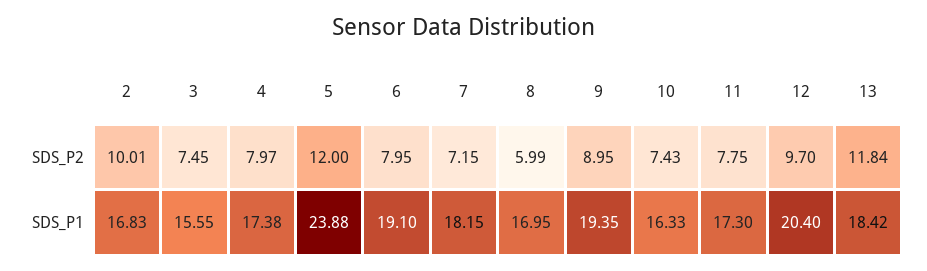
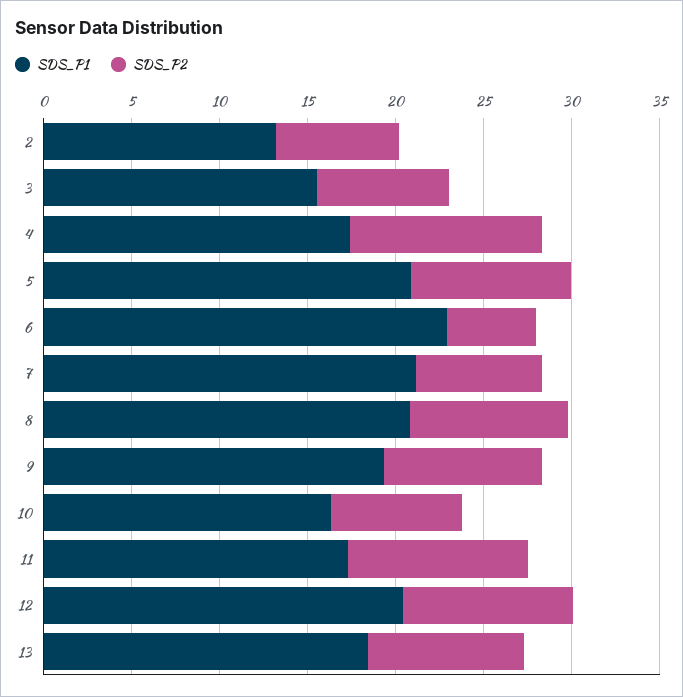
SDS_P2, 2: 10.01 -> 7
SDS_P2, 4: 7.97 -> 11
SDS_P2, 5: 12 -> 9
SDS_P2, 6: 7.95 -> 5
SDS_P2, 8: 5.99 -> 9
SDS_P2, 11: 7.75 -> 10
SDS_P2, 13: 11.84 -> 9
SDS_P1, 2: 16.83 -> 13
SDS_P1, 5: 23.88 -> 21
SDS_P1, 6: 19.1 -> 23
SDS_P1, 7: 18.15 -> 21
SDS_P1, 8: 16.95 -> 21

